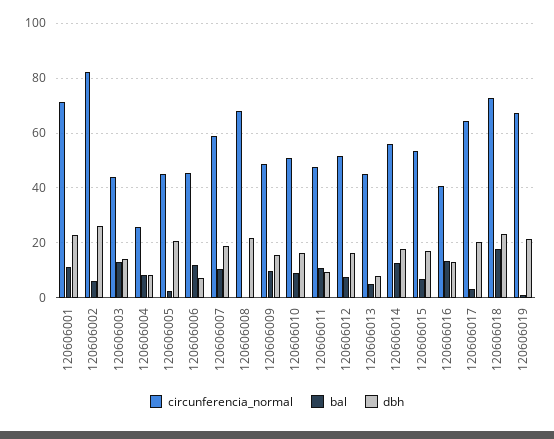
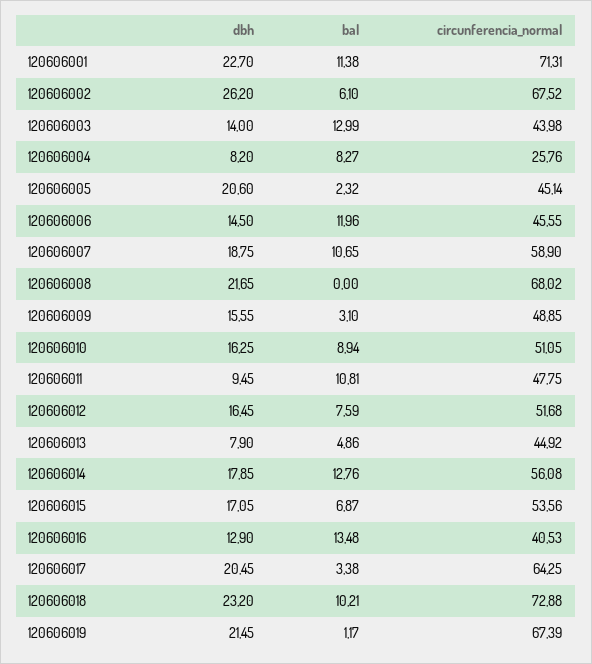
circunferencia_normal, 120606002: 82.5 -> 67.52
dbh, 120606006: 7.5 -> 14.5
bal, 120606009: 10 -> 3.1
bal, 120606018: 17.5 -> 10.21

